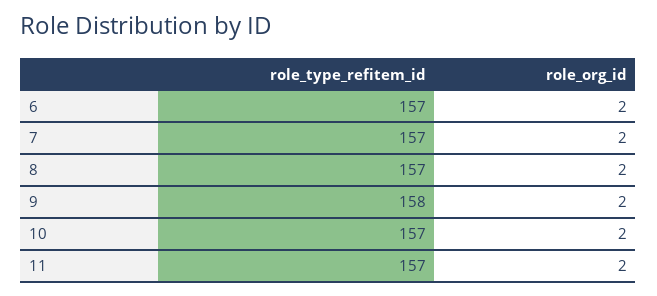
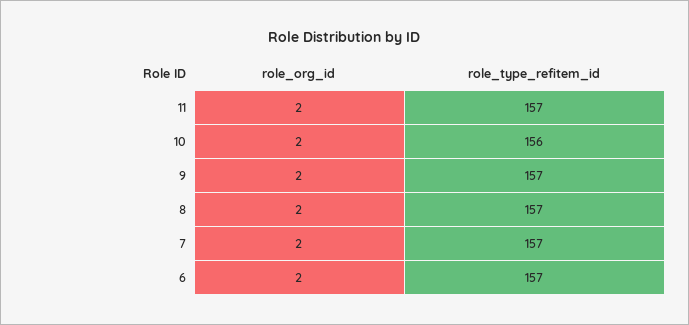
role_type_refitem_id, 9: 158 -> 157
role_type_refitem_id, 10: 157 -> 156

